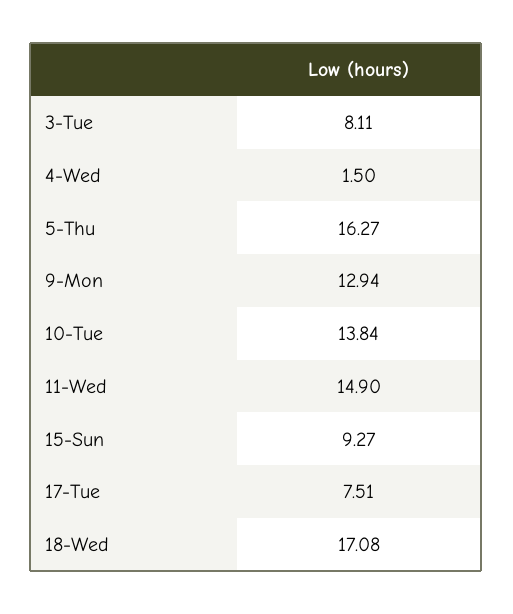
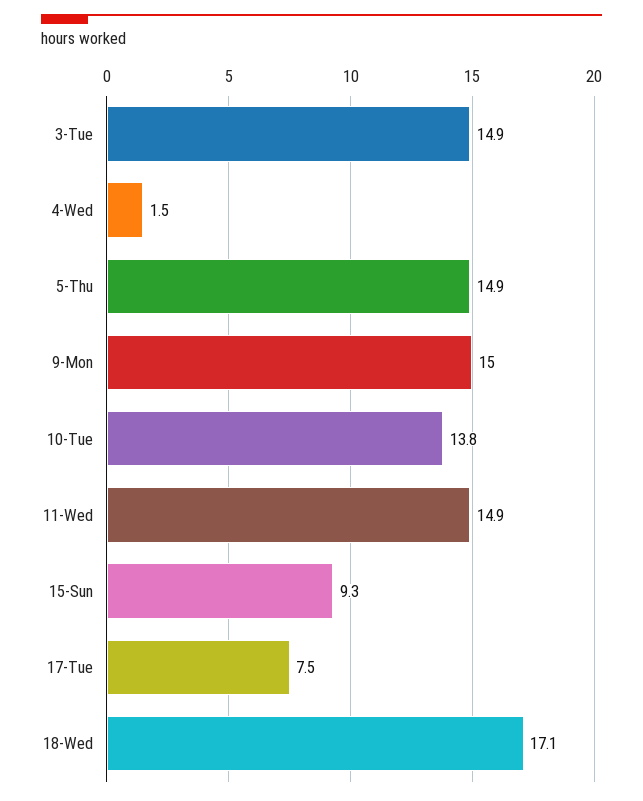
3-Tue: 8.11 -> 14.9
5-Thu: 16.27 -> 14.9
9-Mon: 12.94 -> 15

